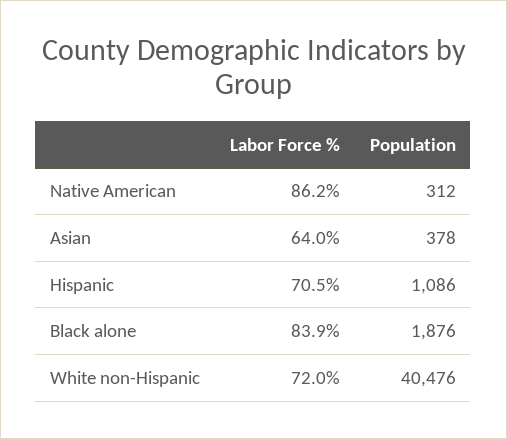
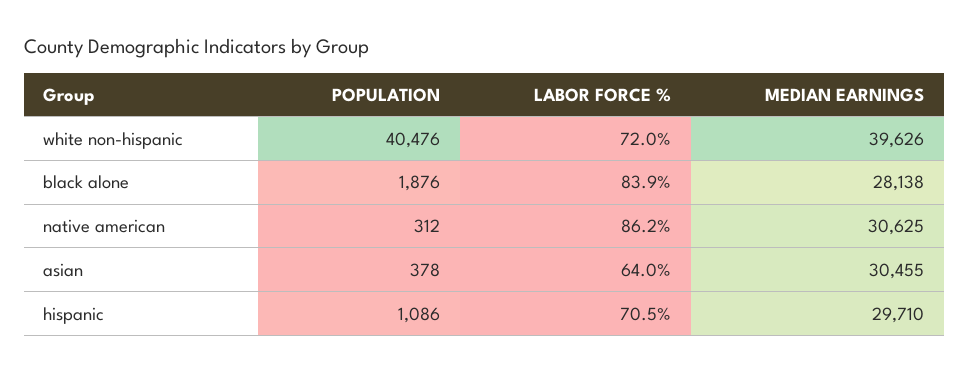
MEDIAN EARNINGS, White non-Hispanic: none -> 39626
MEDIAN EARNINGS, Black alone: none -> 28138
MEDIAN EARNINGS, Native American: none -> 30625
MEDIAN EARNINGS, Asian: none -> 30455
MEDIAN EARNINGS, Hispanic: none -> 29710

